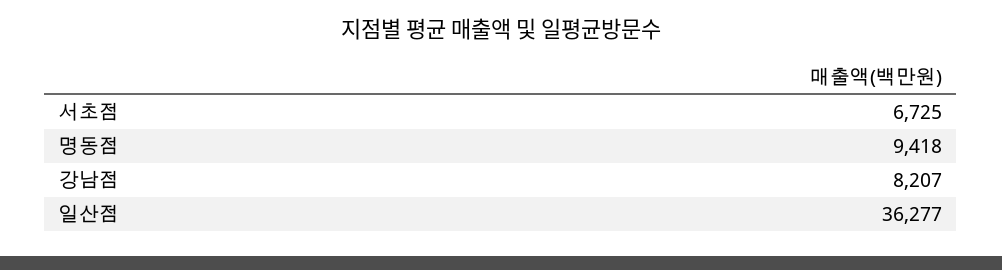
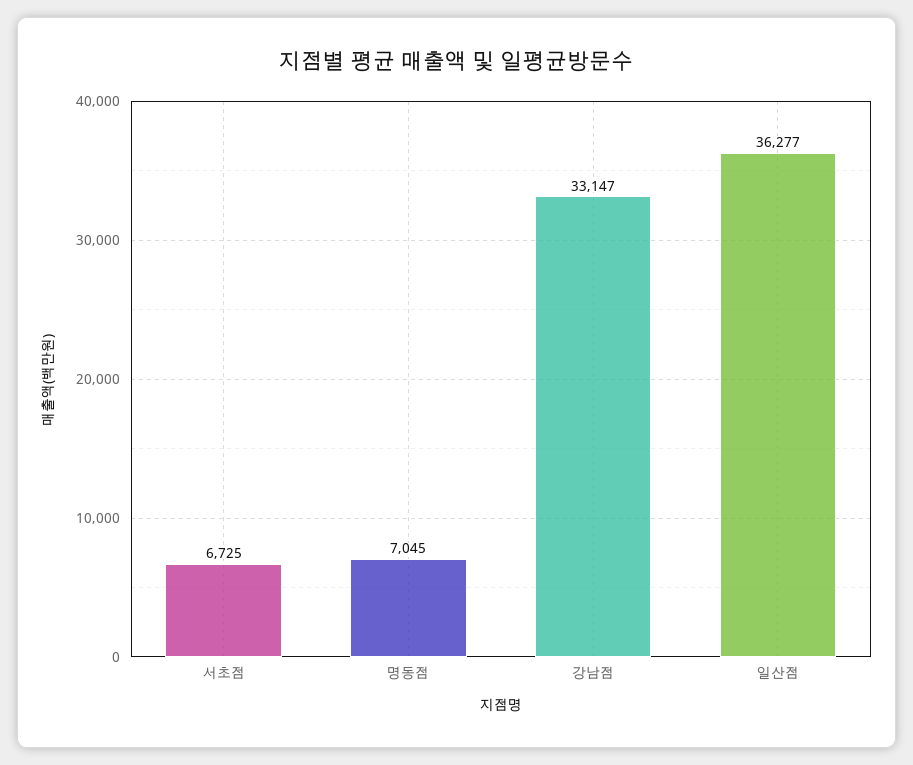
명동점: 9418 -> 7045
강남점: 8207 -> 33147

